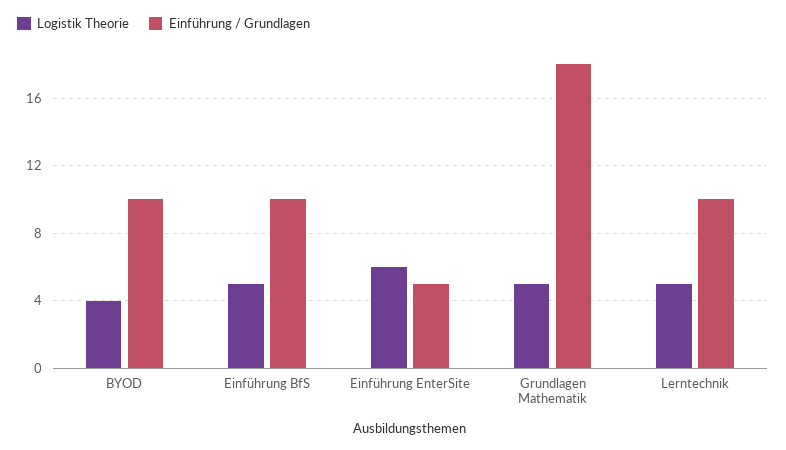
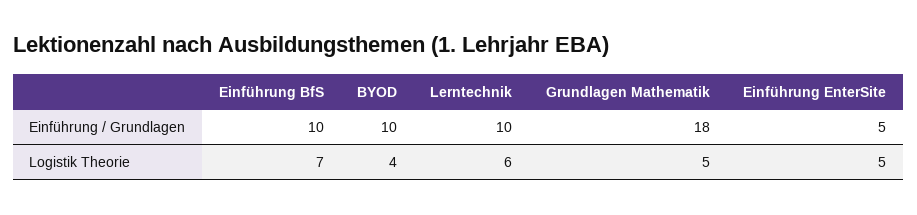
Logistik Theorie, Einführung BfS: 5 -> 7
Logistik Theorie, Einführung EnterSite: 6 -> 5
Logistik Theorie, Lerntechnik: 5 -> 6

